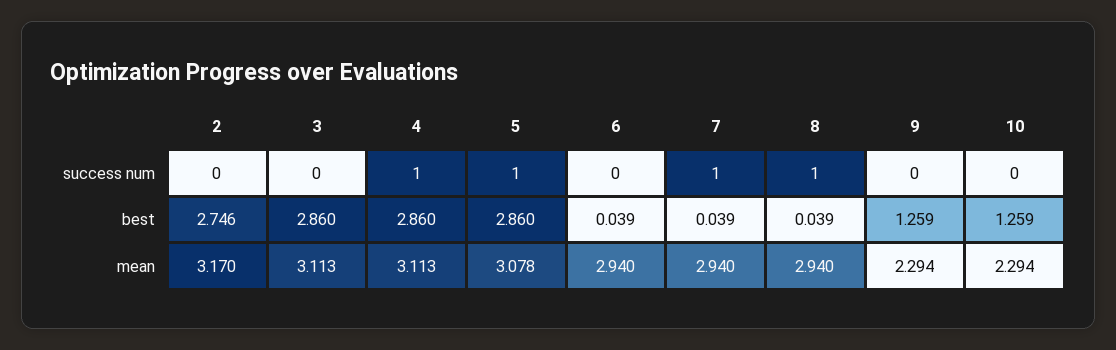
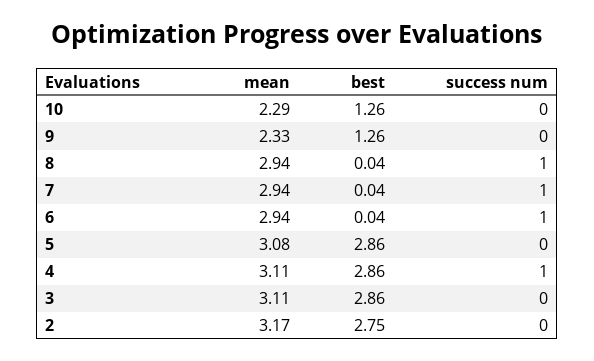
5, success num: 1 -> 0
6, success num: 0 -> 1
9, mean: 2.294 -> 2.33

